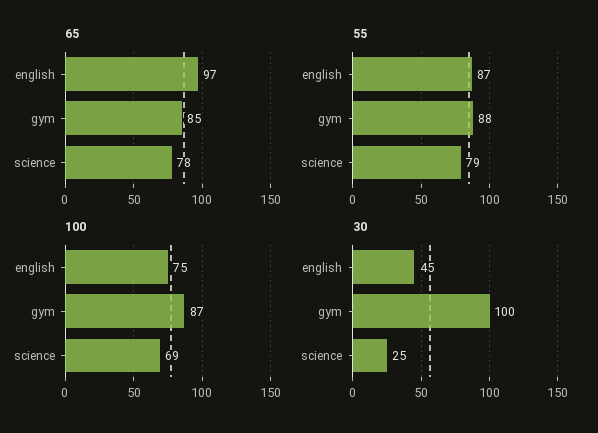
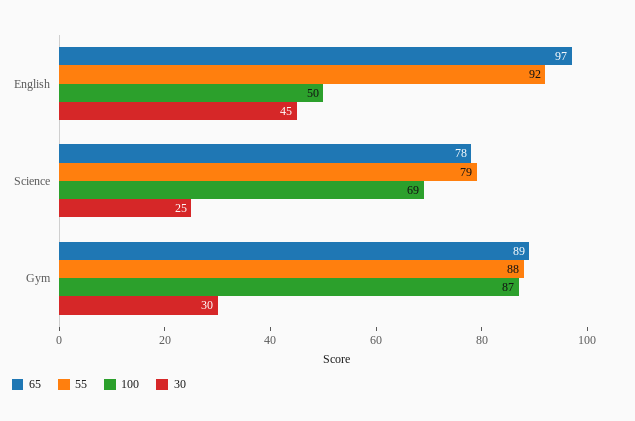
65, gym: 85 -> 89
55, english: 87 -> 92
100, english: 75 -> 50
30, gym: 100 -> 30

